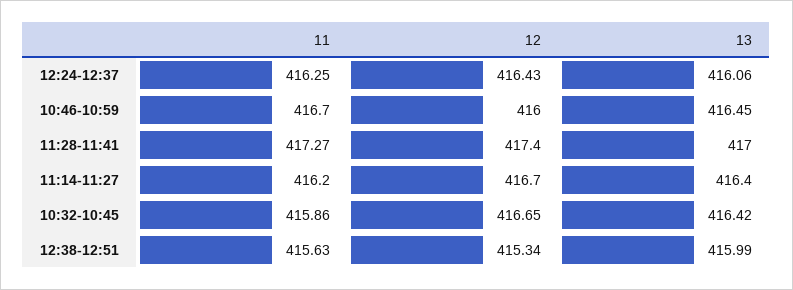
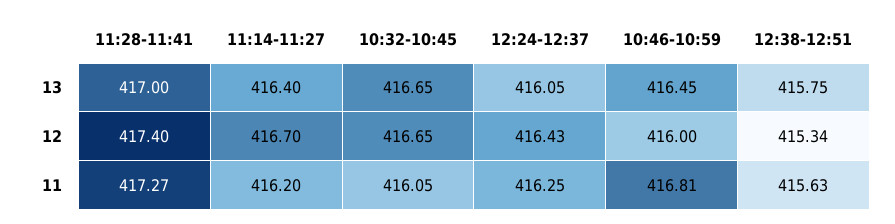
13, 12:24-12:37: 416.06 -> 416.05
11, 10:46-10:59: 416.7 -> 416.81
11, 10:32-10:45: 415.86 -> 416.05
13, 10:32-10:45: 416.42 -> 416.65
13, 12:38-12:51: 415.99 -> 415.75

